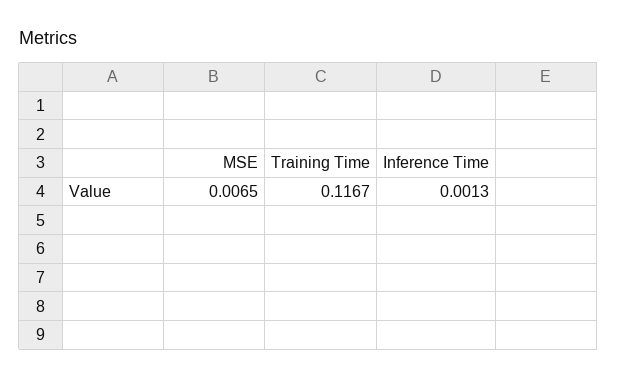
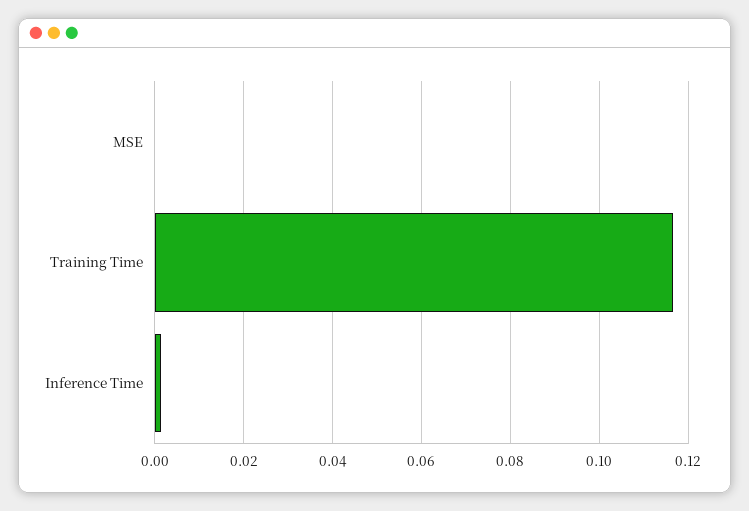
MSE: 0.0065 -> 0

